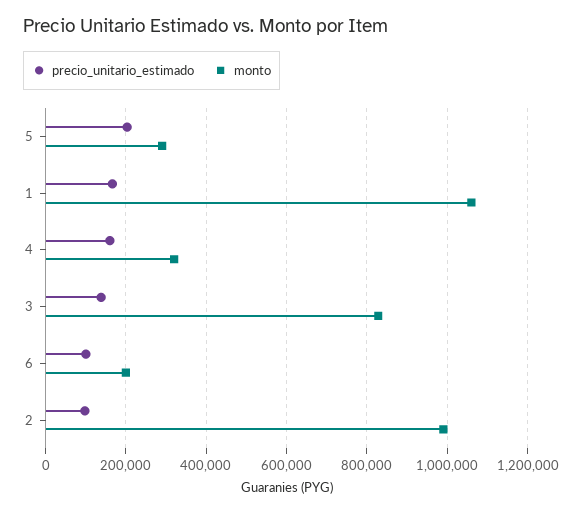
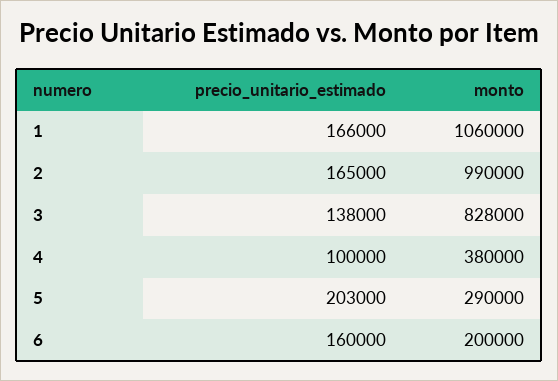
precio_unitario_estimado, 4: 160000 -> 100000
monto, 4: 320000 -> 380000
precio_unitario_estimado, 6: 100000 -> 160000
precio_unitario_estimado, 2: 100000 -> 165000

